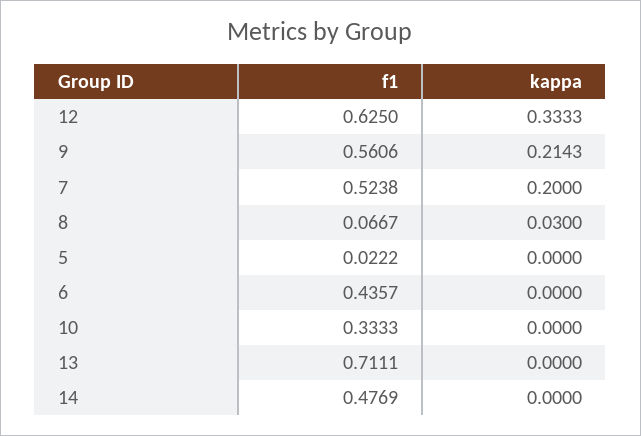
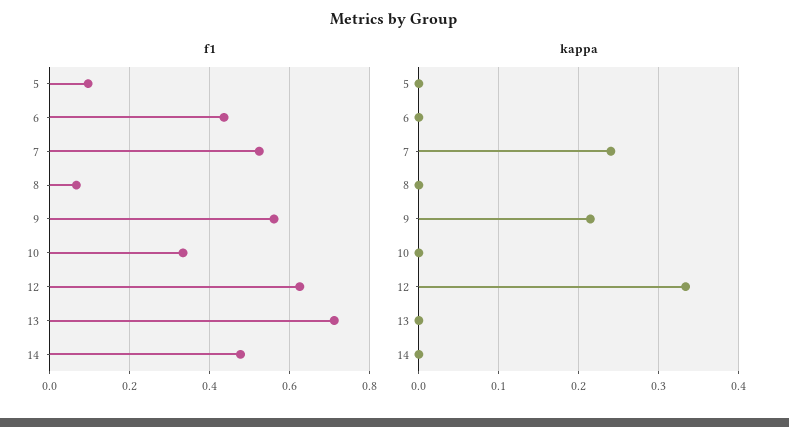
kappa, 7: 0.2 -> 0.24
kappa, 8: 0.03 -> 0
f1, 5: 0.0222 -> 0.1

